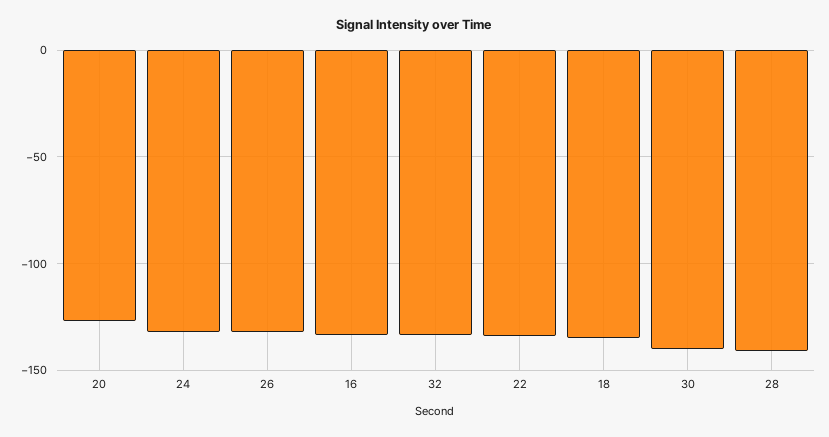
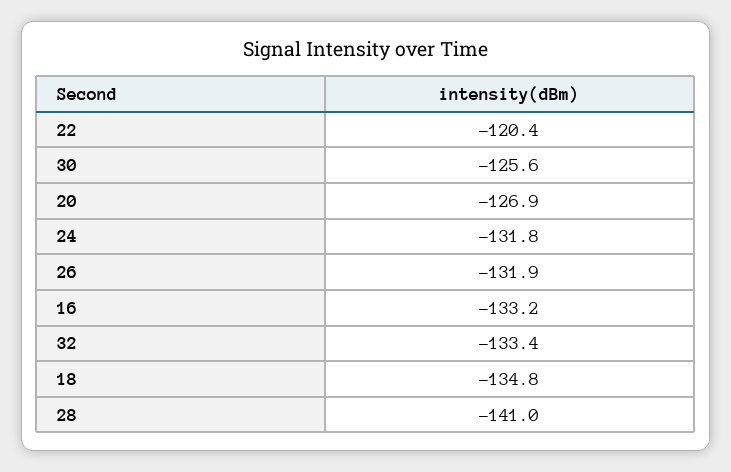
22: -135 -> -120.4
30: -140 -> -125.6

